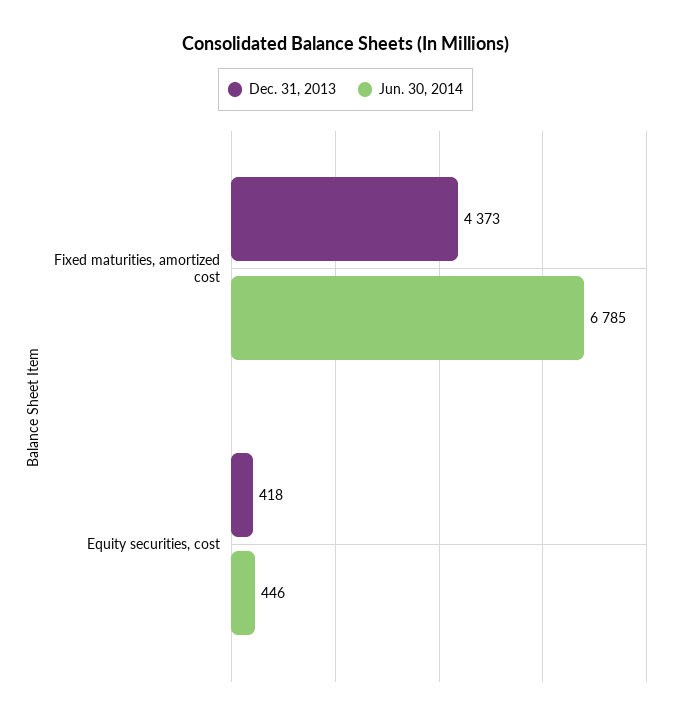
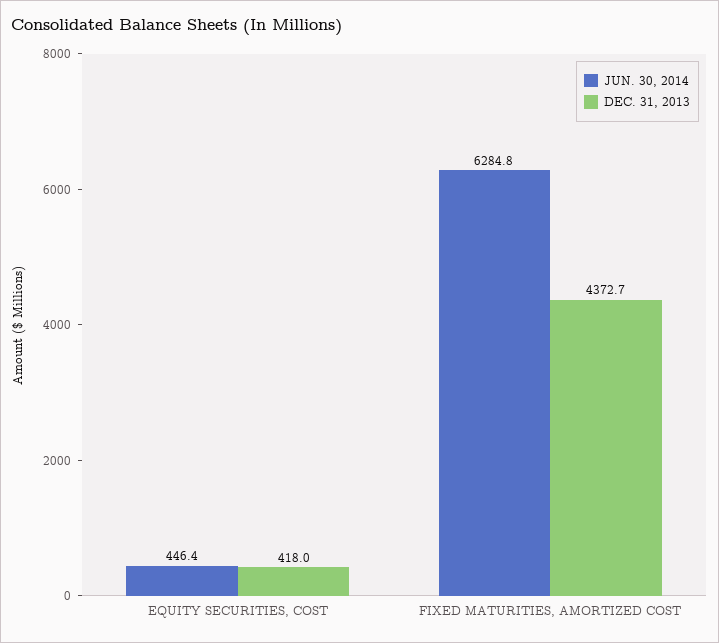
Jun. 30, 2014, Fixed maturities, amortized cost: 6785 -> 6284.8

